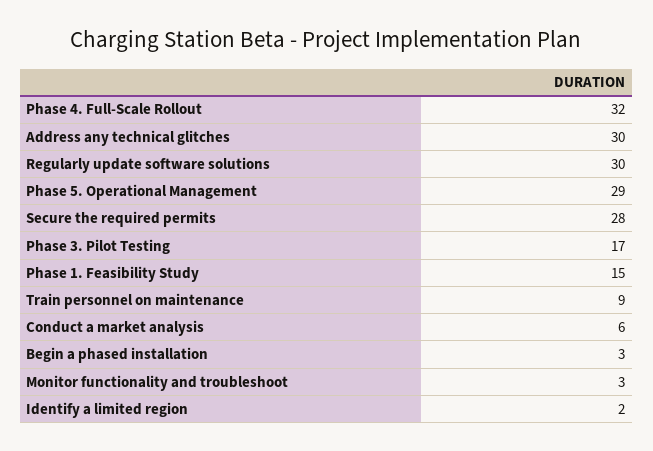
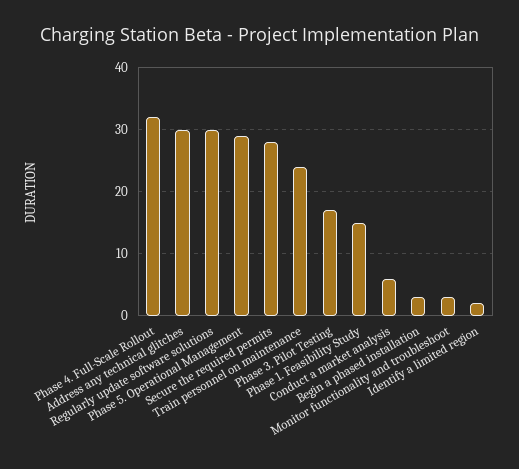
Train personnel on maintenance: 9 -> 24

